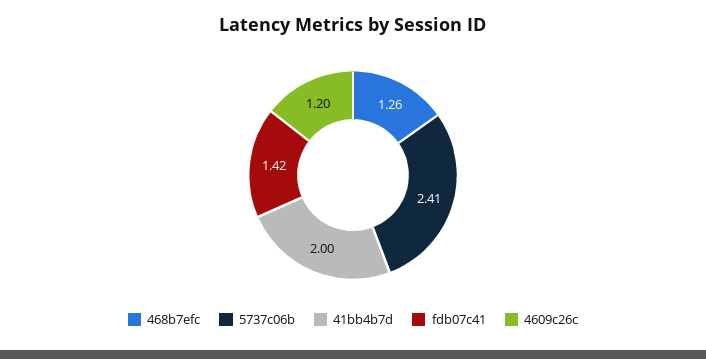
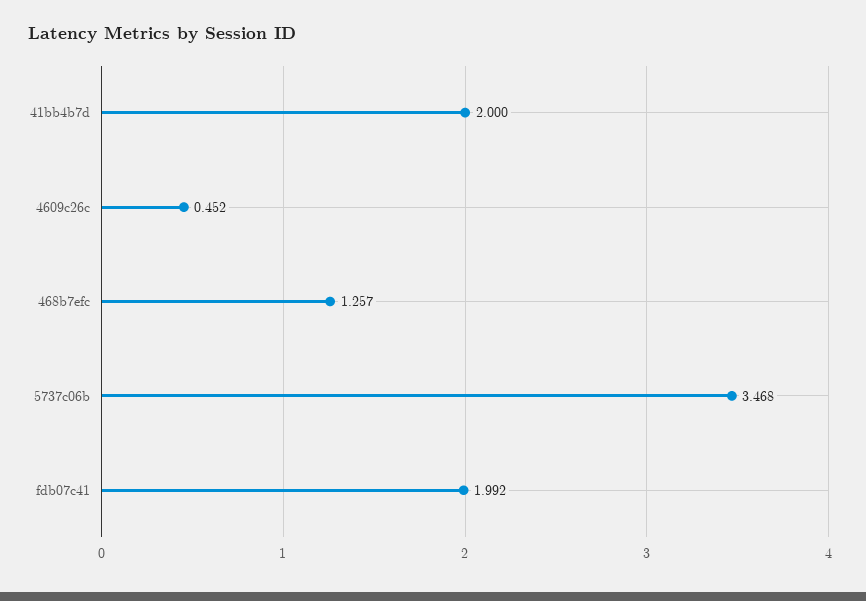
5737c06b: 2.41 -> 3.468
fdb07c41: 1.42 -> 1.992
4609c26c: 1.2 -> 0.452

